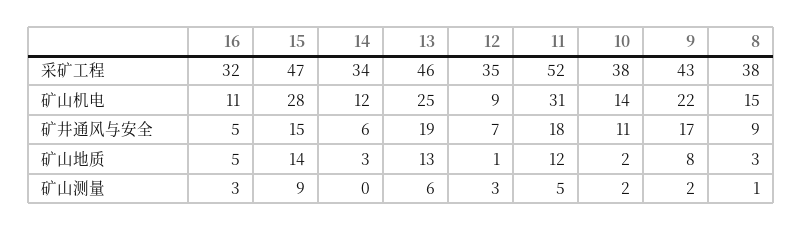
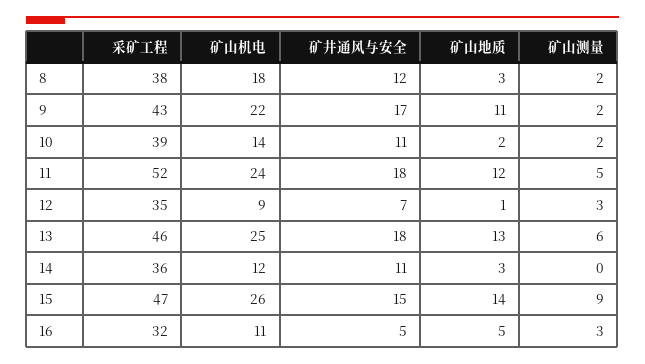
14, 采矿工程: 34 -> 36
10, 采矿工程: 38 -> 39
15, 矿山机电: 28 -> 26
11, 矿山机电: 31 -> 24
8, 矿山机电: 15 -> 18
14, 矿井通风与安全: 6 -> 11
13, 矿井通风与安全: 19 -> 18
8, 矿井通风与安全: 9 -> 12
9, 矿山地质: 8 -> 11
8, 矿山测量: 1 -> 2

